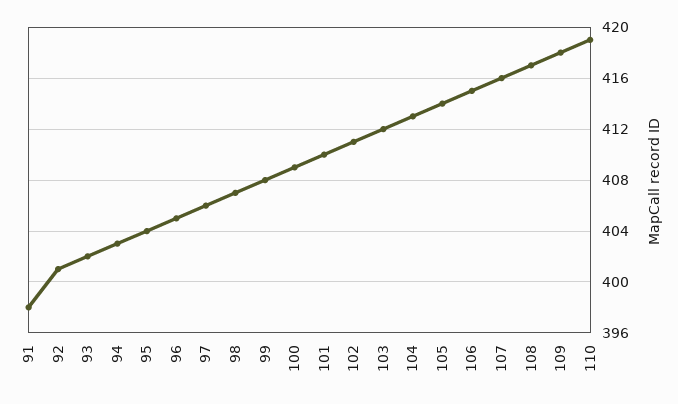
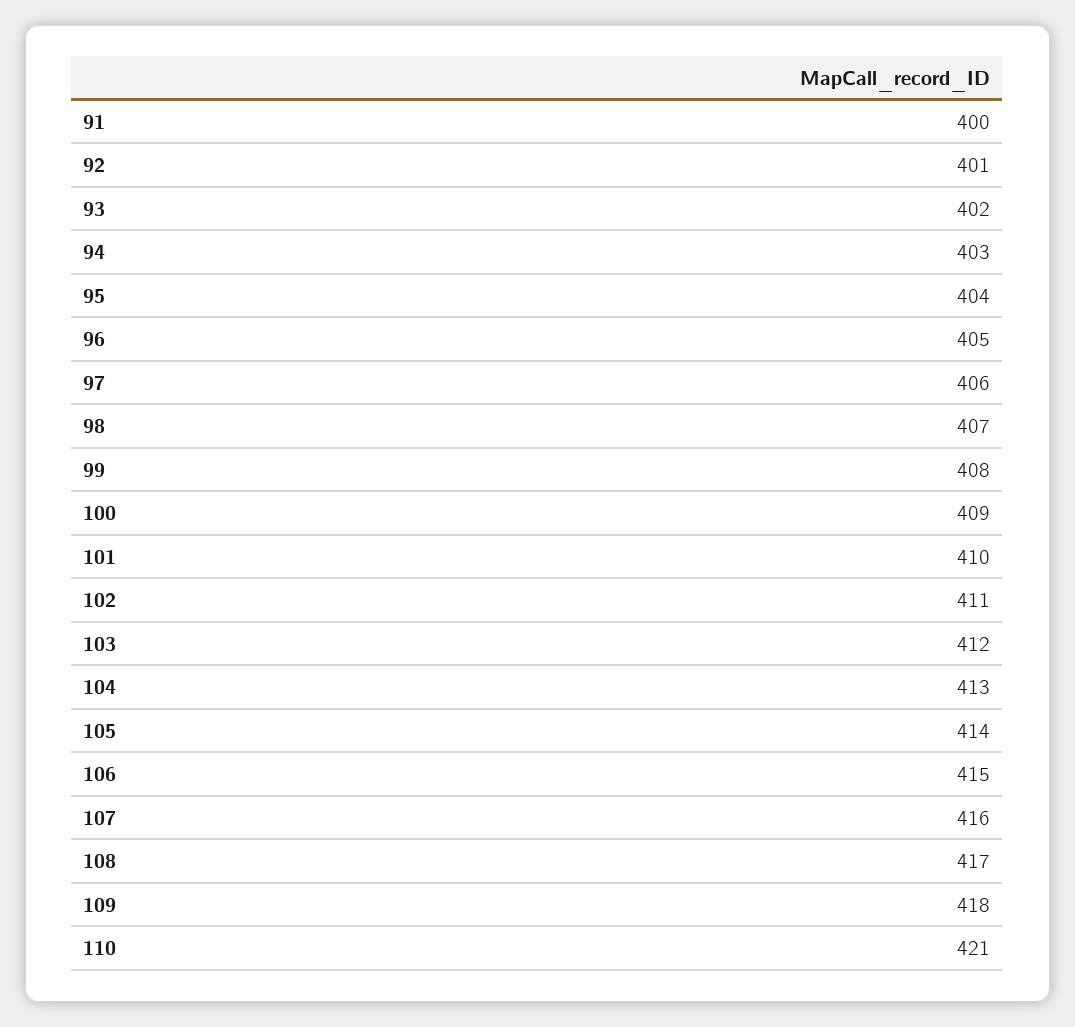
91: 398 -> 400
110: 419 -> 421

